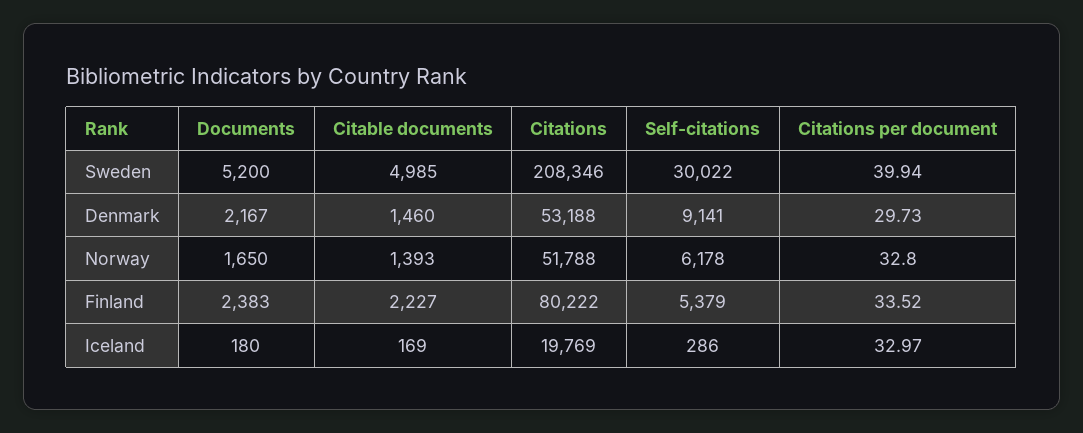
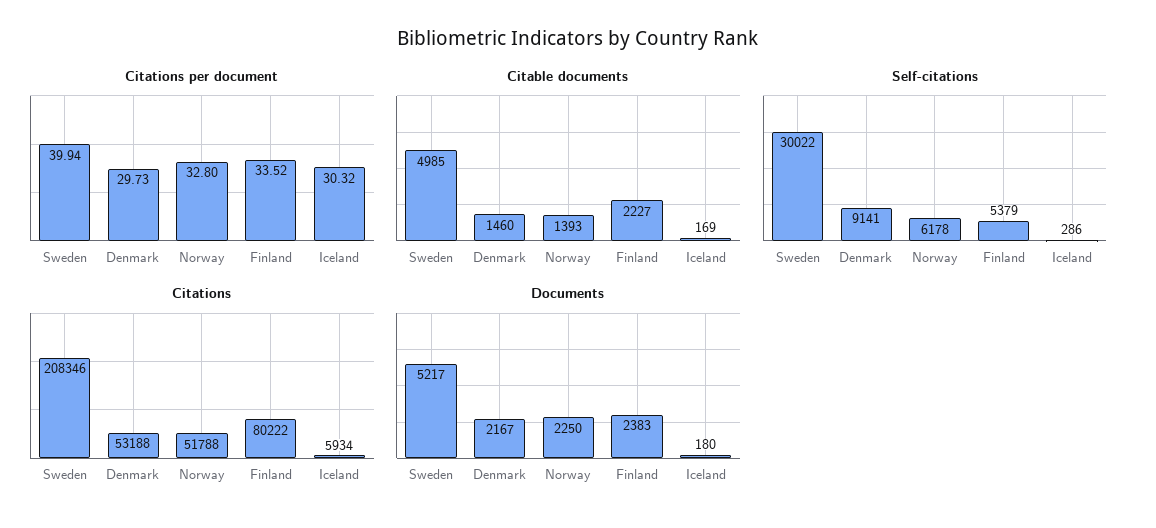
Documents, Sweden: 5200 -> 5217
Documents, Norway: 1650 -> 2250
Citations, Iceland: 19769 -> 5934
Citations per document, Iceland: 32.97 -> 30.32

